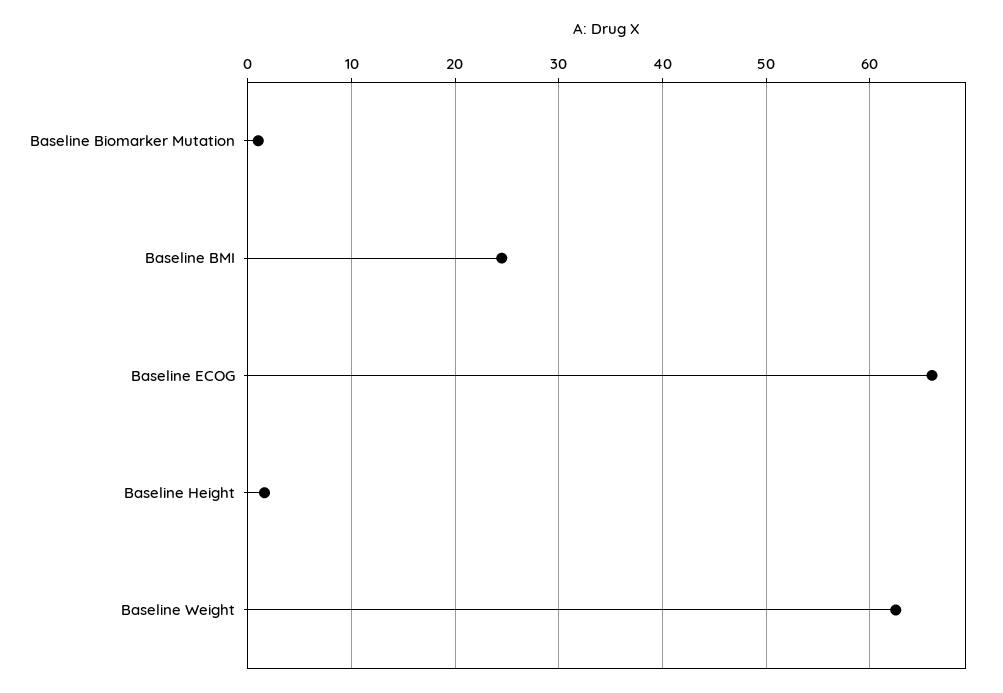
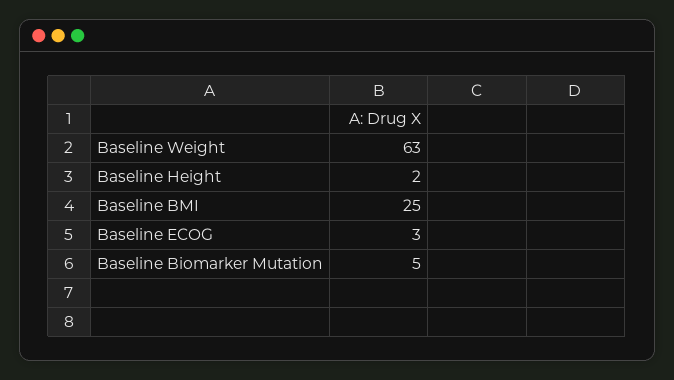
Baseline Biomarker Mutation: 1 -> 5
Baseline ECOG: 66 -> 3

